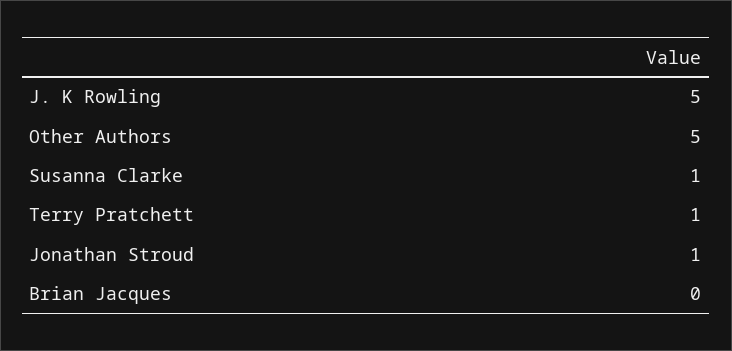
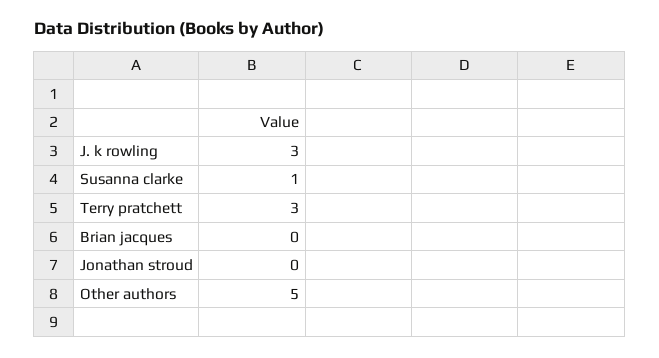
J. K Rowling: 5 -> 3
Terry Pratchett: 1 -> 3
Jonathan Stroud: 1 -> 0

